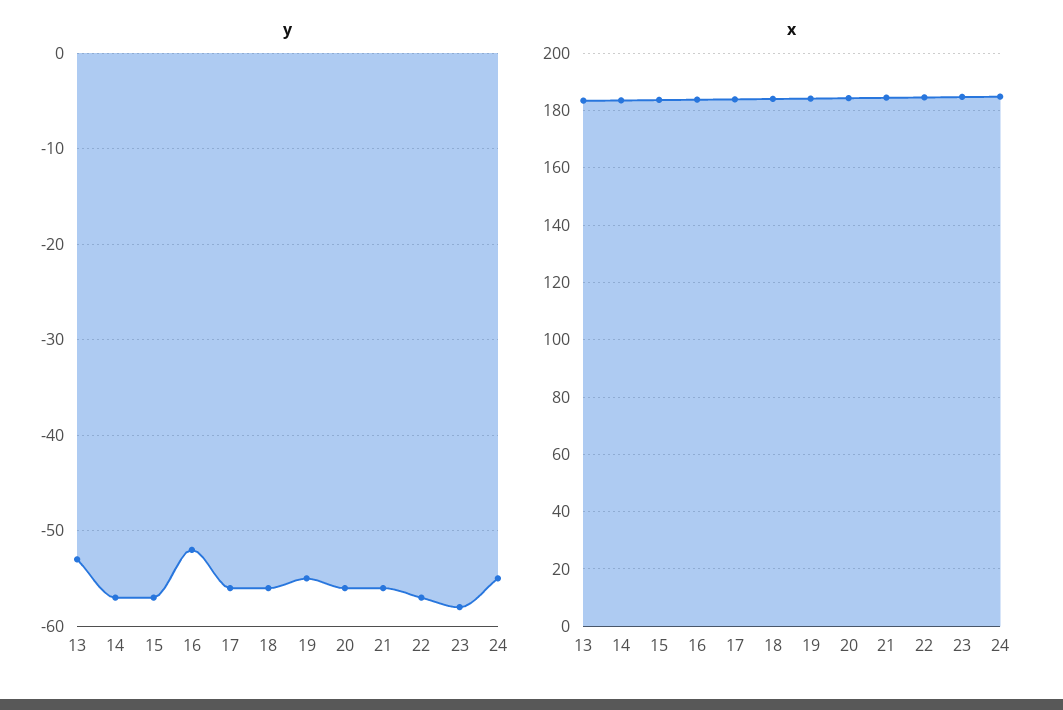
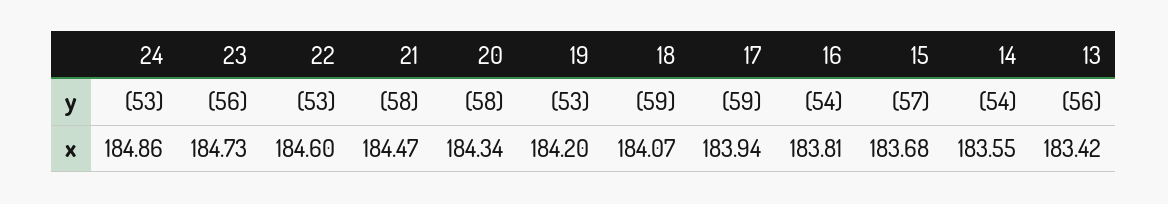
y, 13: -53 -> -56
y, 14: -57 -> -54
y, 16: -52 -> -54
y, 17: -56 -> -59
y, 18: -56 -> -59
y, 19: -55 -> -53
y, 20: -56 -> -58
y, 21: -56 -> -58
y, 22: -57 -> -53
y, 23: -58 -> -56
y, 24: -55 -> -53

